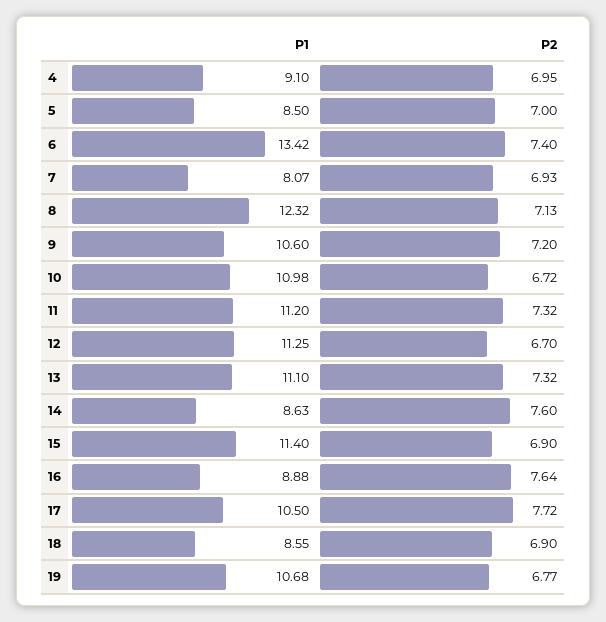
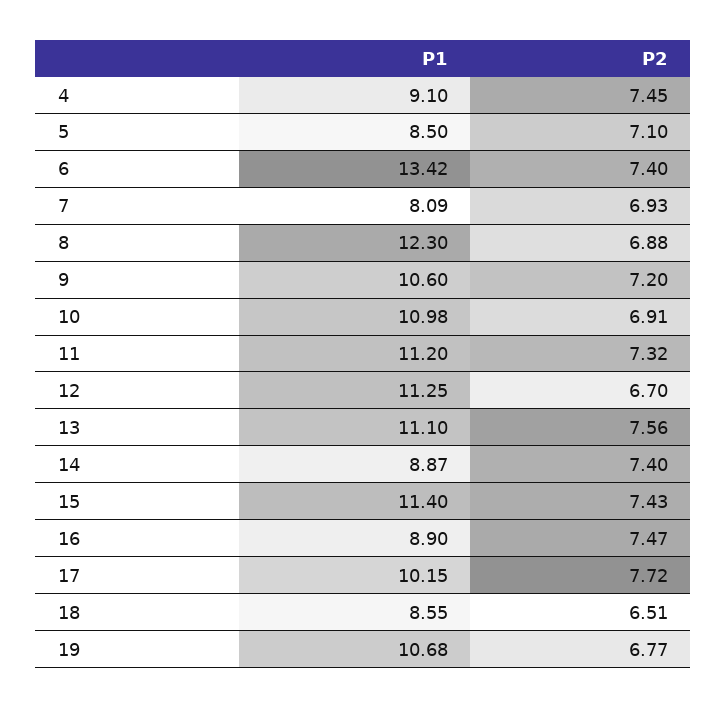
P2, 4: 6.95 -> 7.45
P2, 5: 7 -> 7.1
P1, 7: 8.07 -> 8.09
P1, 8: 12.32 -> 12.3
P2, 8: 7.13 -> 6.88
P2, 10: 6.72 -> 6.91
P2, 13: 7.32 -> 7.56
P1, 14: 8.63 -> 8.87
P2, 14: 7.6 -> 7.4
P2, 15: 6.9 -> 7.43
P1, 16: 8.88 -> 8.9
P2, 16: 7.64 -> 7.47
P1, 17: 10.5 -> 10.15
P2, 18: 6.9 -> 6.51

